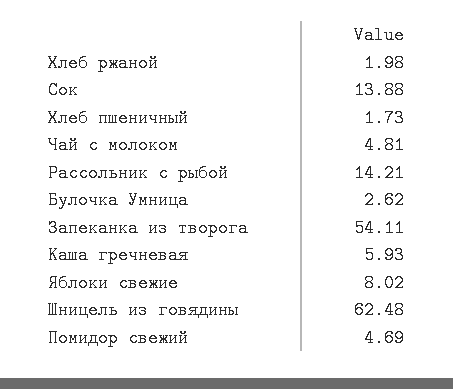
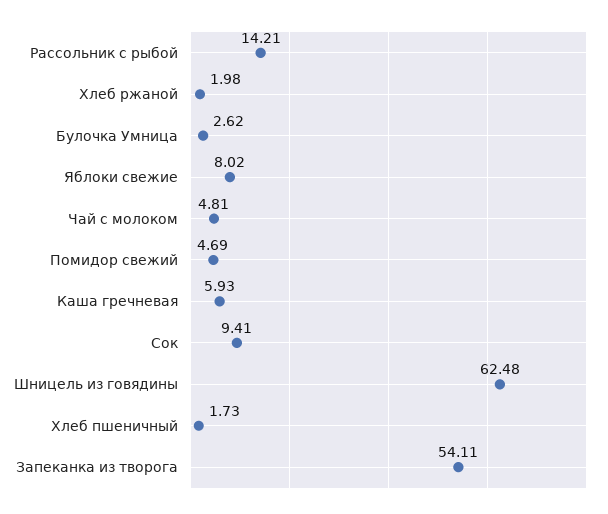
Сок: 13.88 -> 9.41

